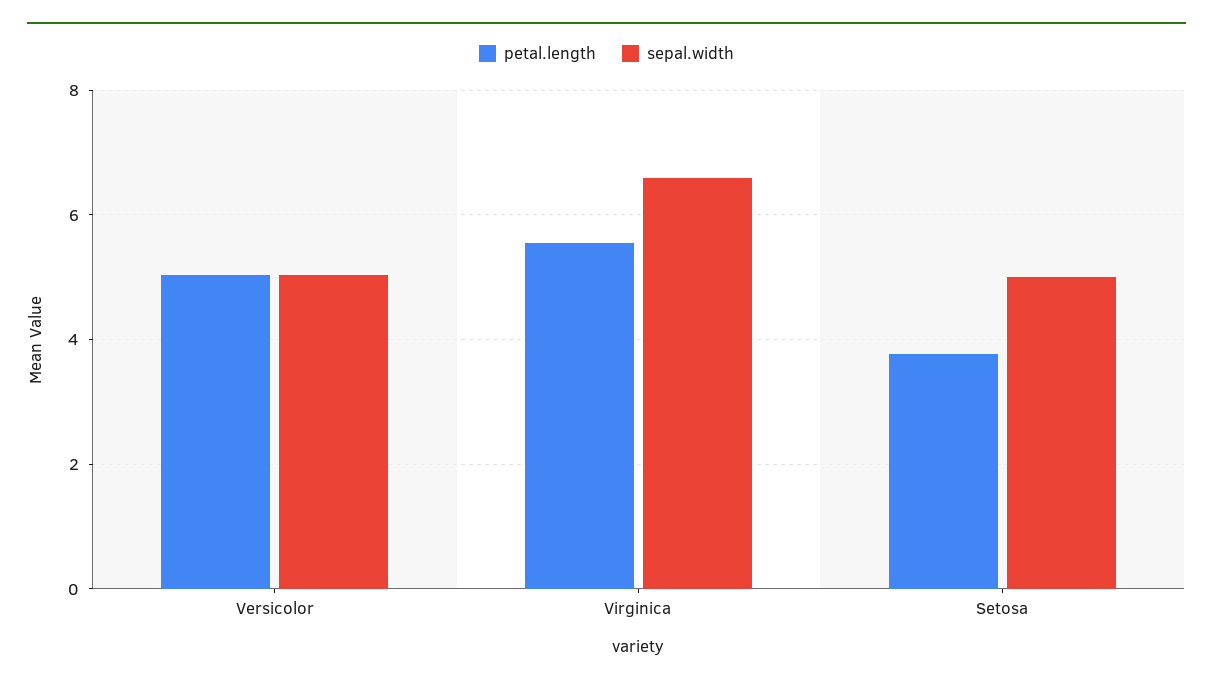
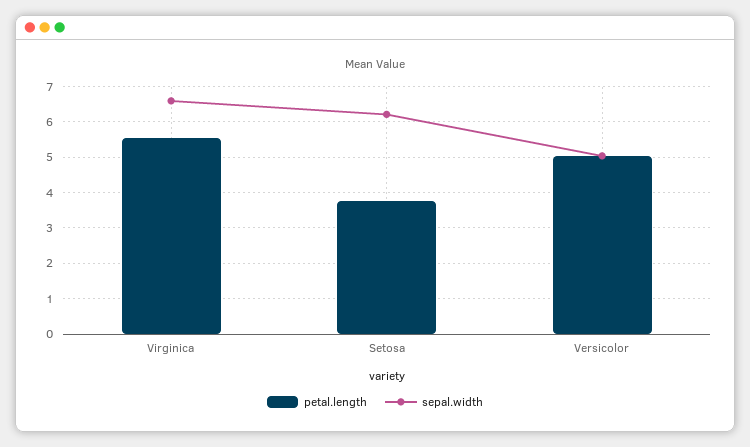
sepal.width, Setosa: 5 -> 6.2

